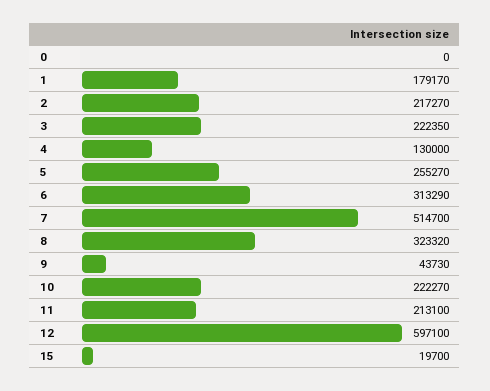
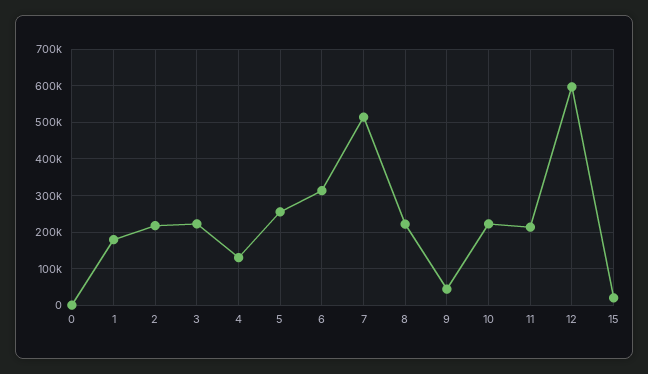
8: 323320 -> 220000

